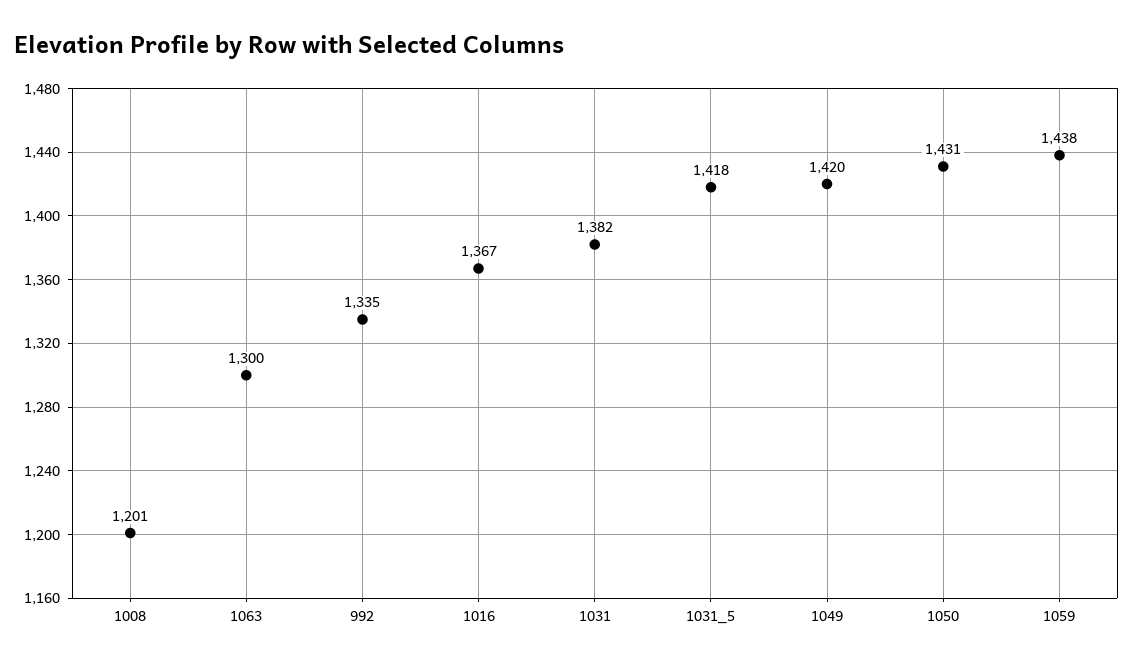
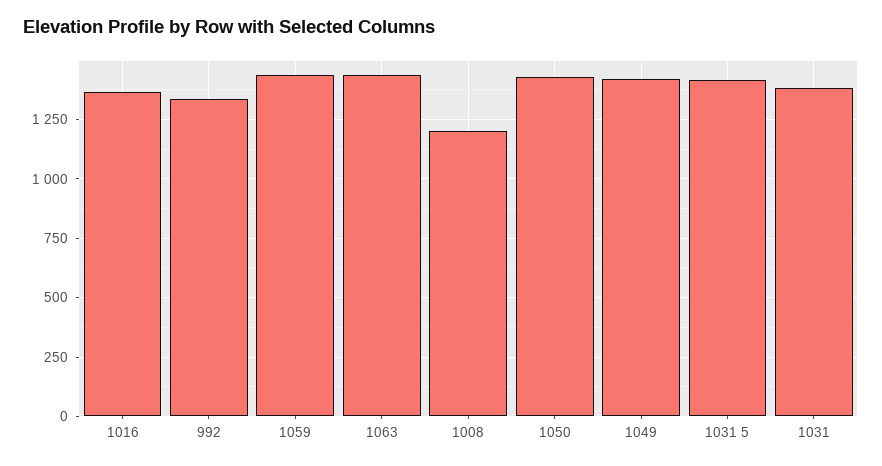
1063: 1300 -> 1450

